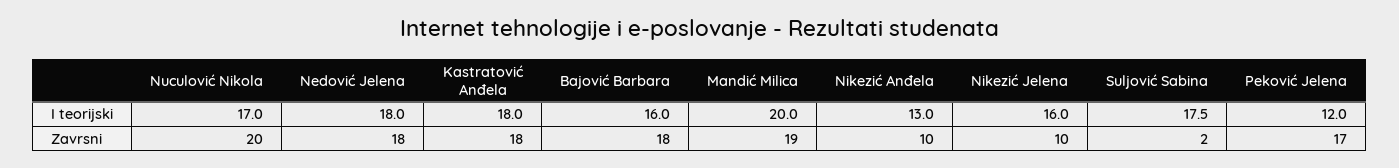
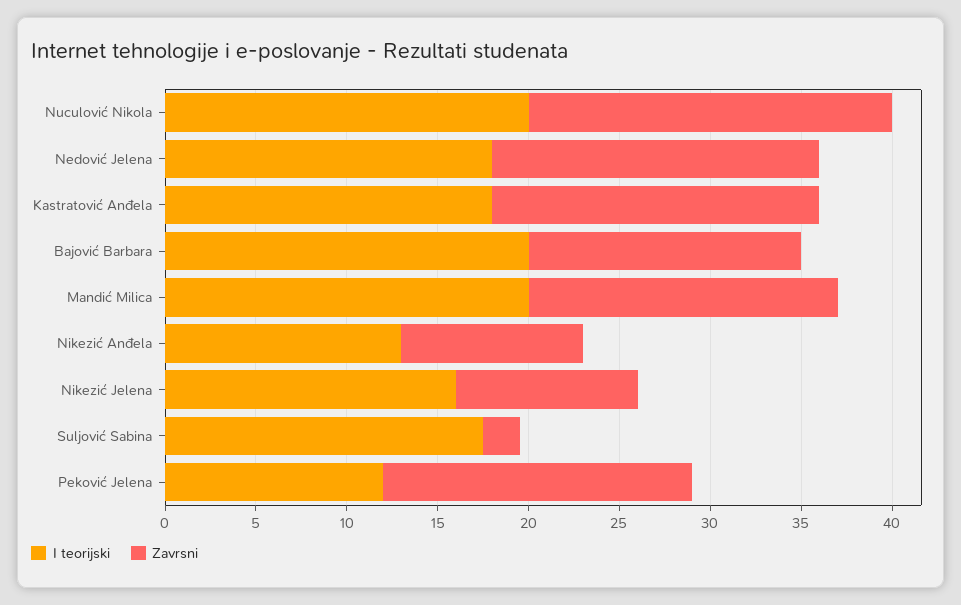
I teorijski, Nuculović Nikola: 17 -> 20
I teorijski, Bajović Barbara: 16 -> 20
Zavrsni, Bajović Barbara: 18 -> 15
Zavrsni, Mandić Milica: 19 -> 17

